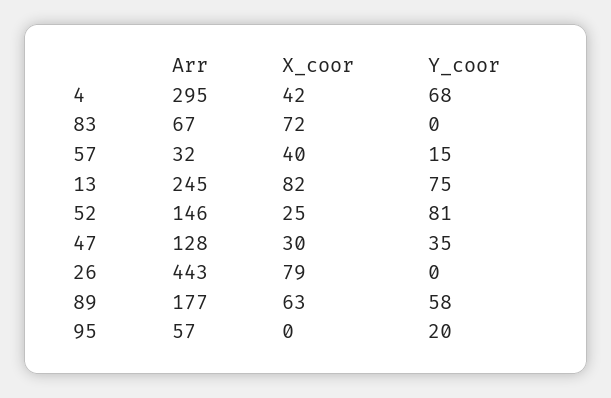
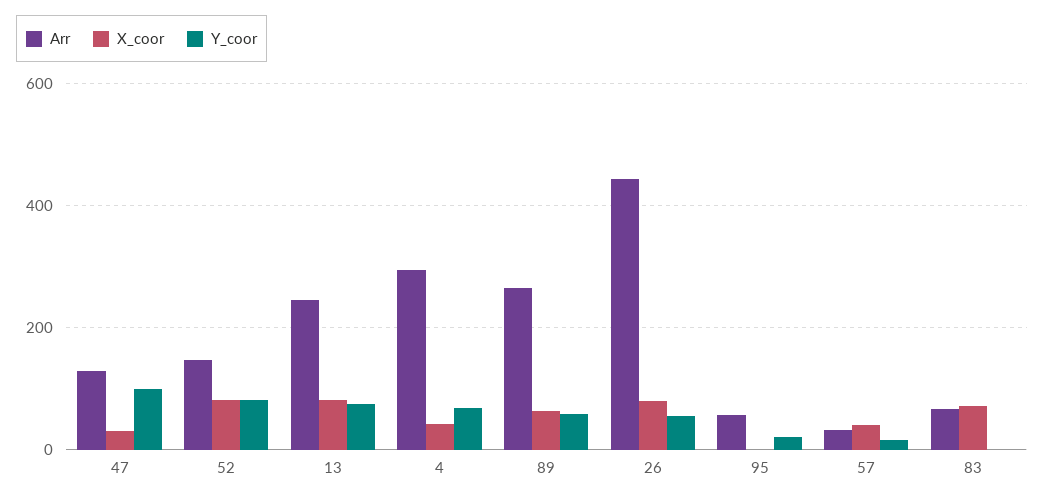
X_coor, 52: 25 -> 80
Y_coor, 47: 35 -> 100
Y_coor, 26: 0 -> 60
Arr, 89: 177 -> 260

